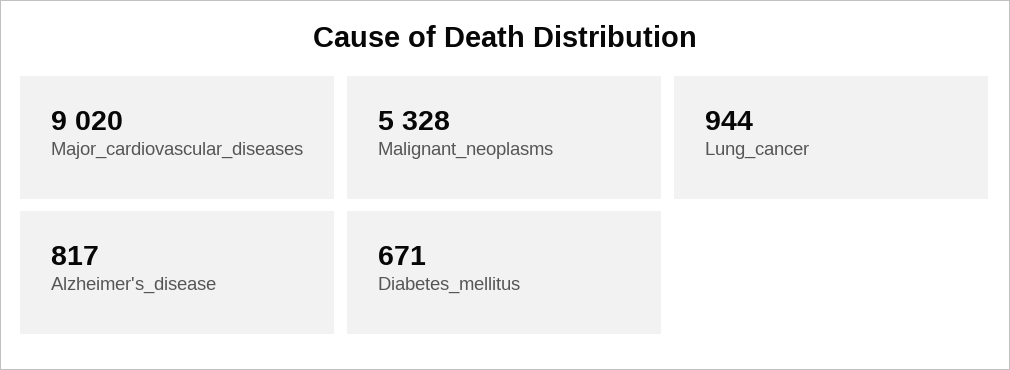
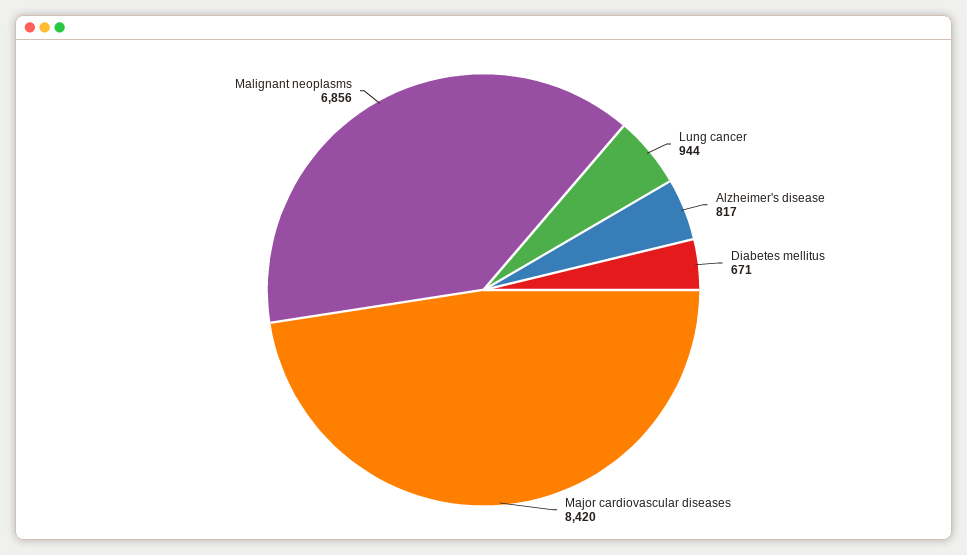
Major_cardiovascular_diseases: 9020 -> 8420
Malignant_neoplasms: 5328 -> 6856

